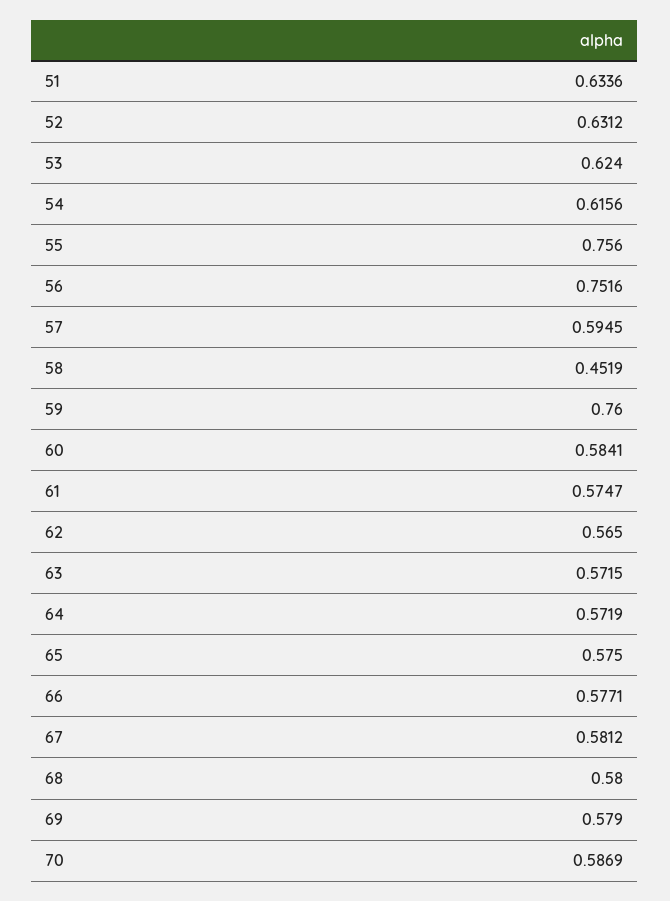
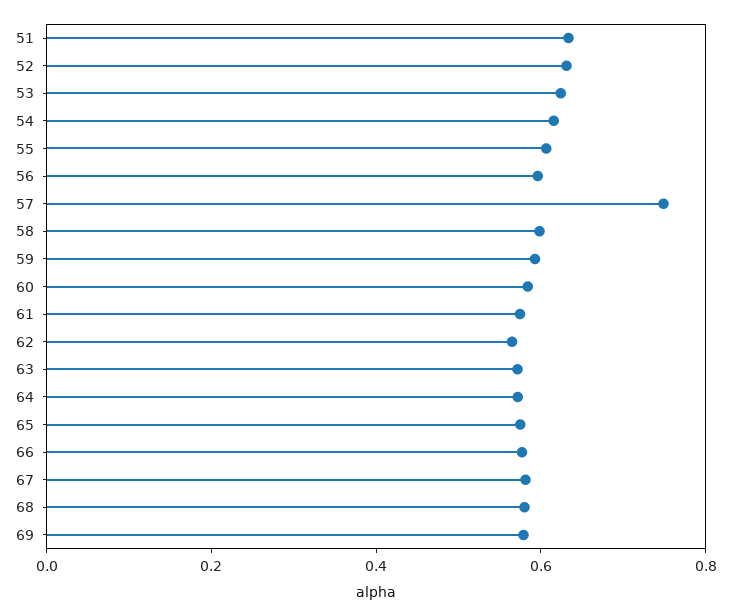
55: 0.756 -> 0.6
56: 0.7516 -> 0.6
57: 0.5945 -> 0.75
58: 0.4519 -> 0.6
59: 0.76 -> 0.6
70: 0.5869 -> none

